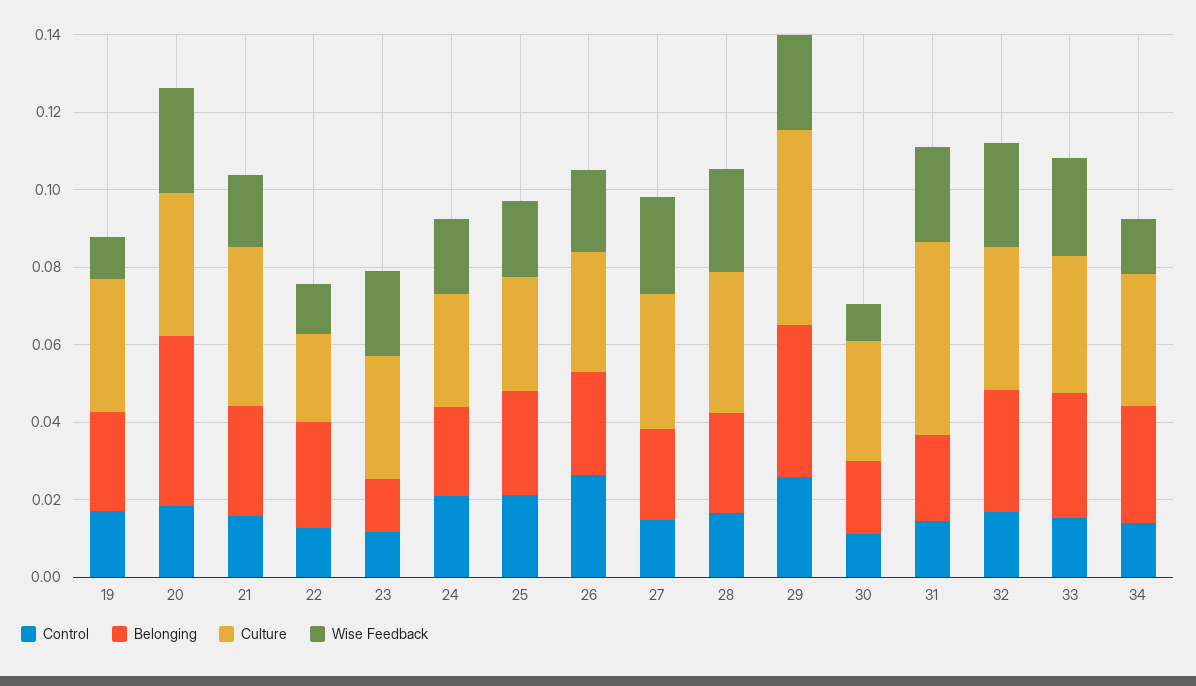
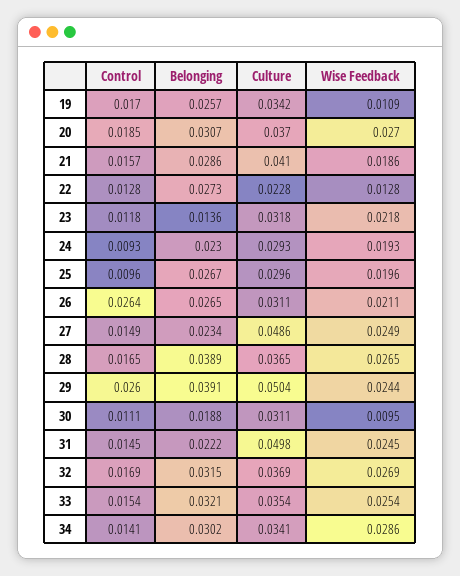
Belonging, 20: 0.045 -> 0.0307
Control, 24: 0.02 -> 0.0093
Control, 25: 0.02 -> 0.0096
Culture, 27: 0.035 -> 0.0486
Belonging, 28: 0.025 -> 0.0389
Wise Feedback, 34: 0.015 -> 0.0286

